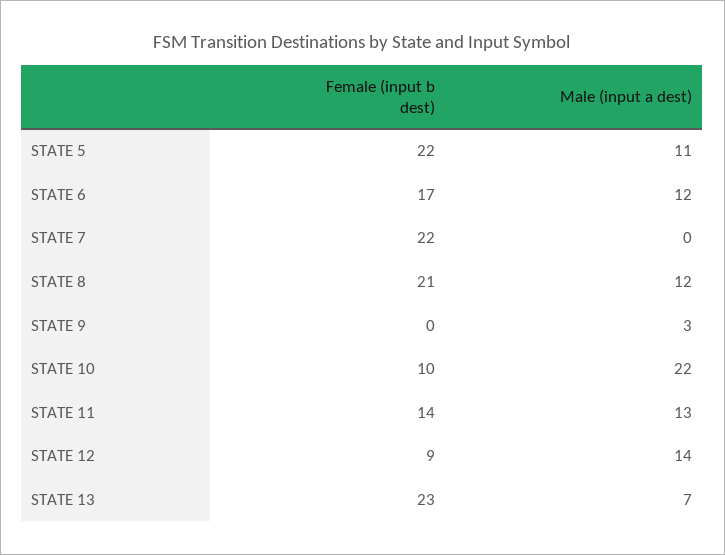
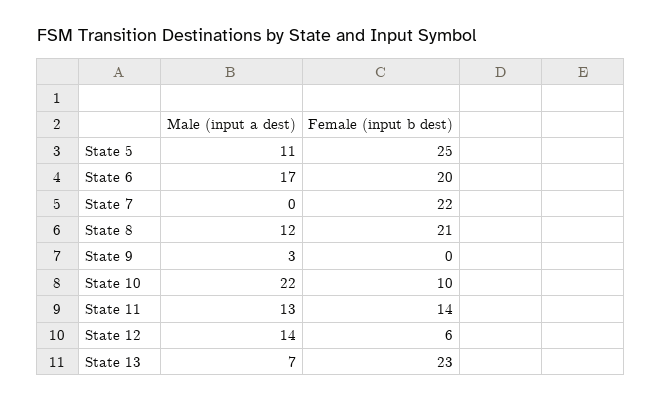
Female (input b dest), STATE 5: 22 -> 25
Female (input b dest), STATE 6: 17 -> 20
Male (input a dest), STATE 6: 12 -> 17
Female (input b dest), STATE 12: 9 -> 6

